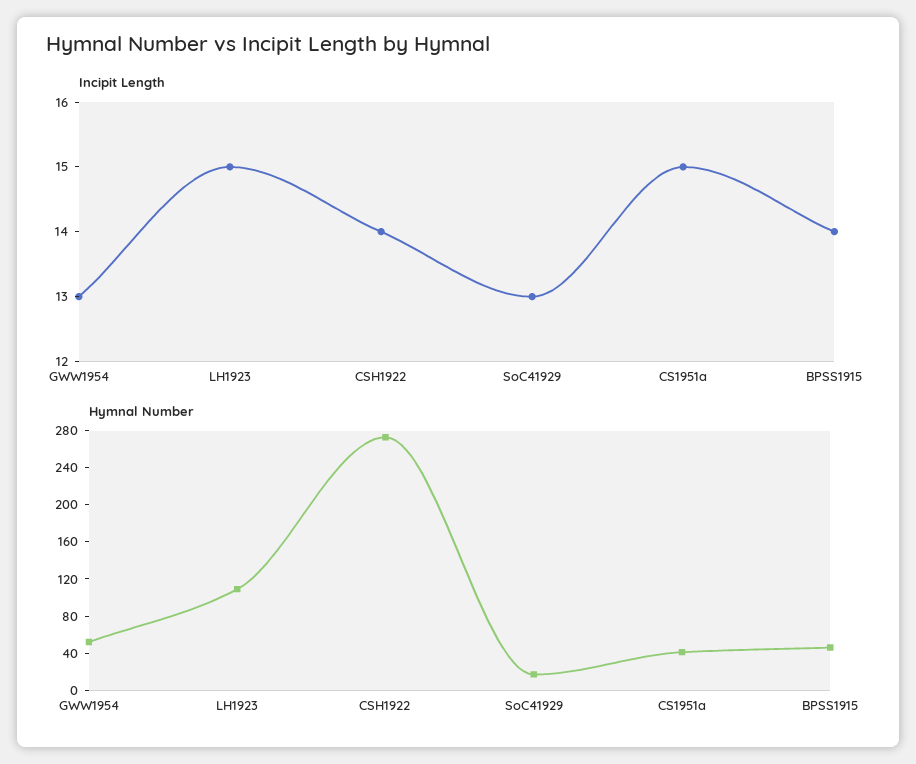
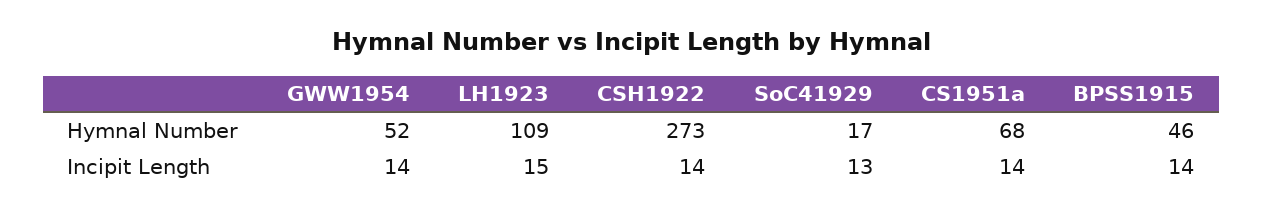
Incipit Length, GWW1954: 13 -> 14
Incipit Length, CS1951a: 15 -> 14
Hymnal Number, CS1951a: 40 -> 68

